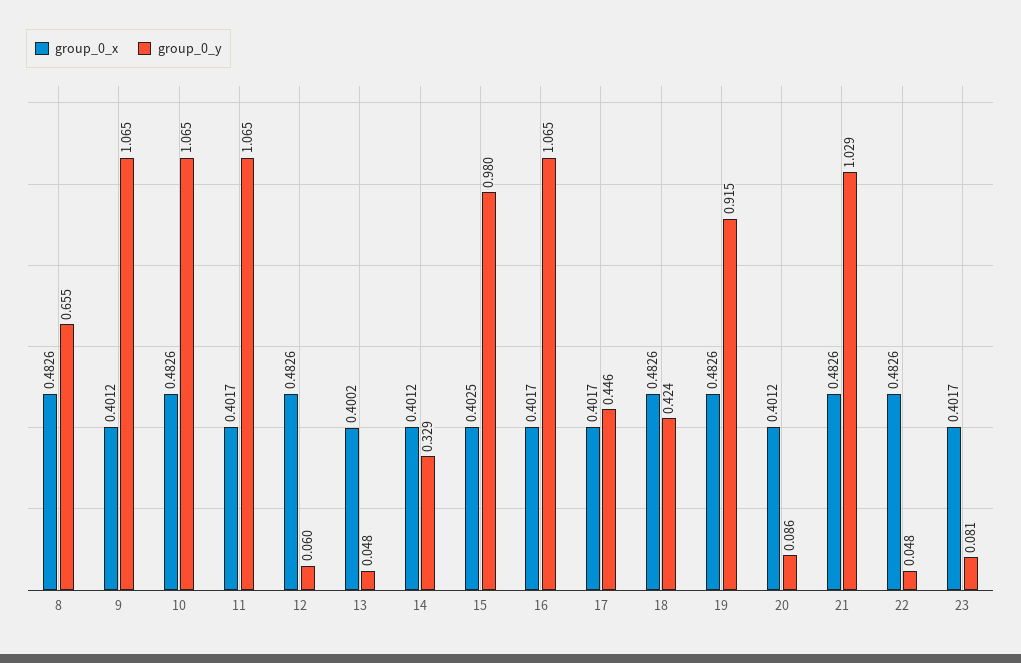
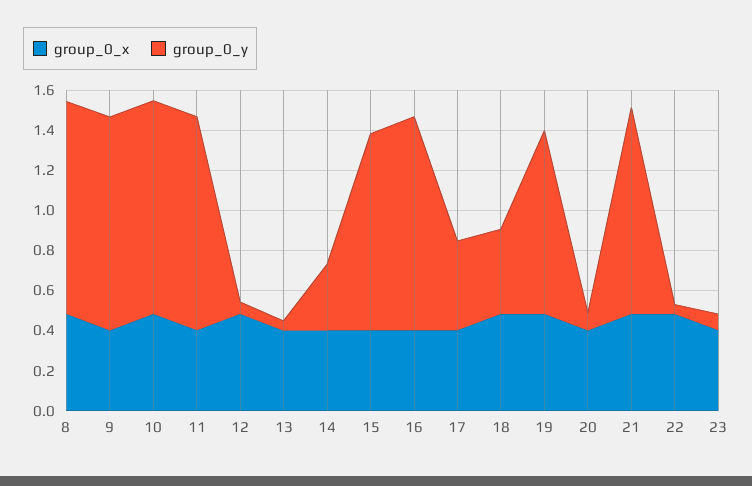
group_0_y, 8: 0.655 -> 1.05

